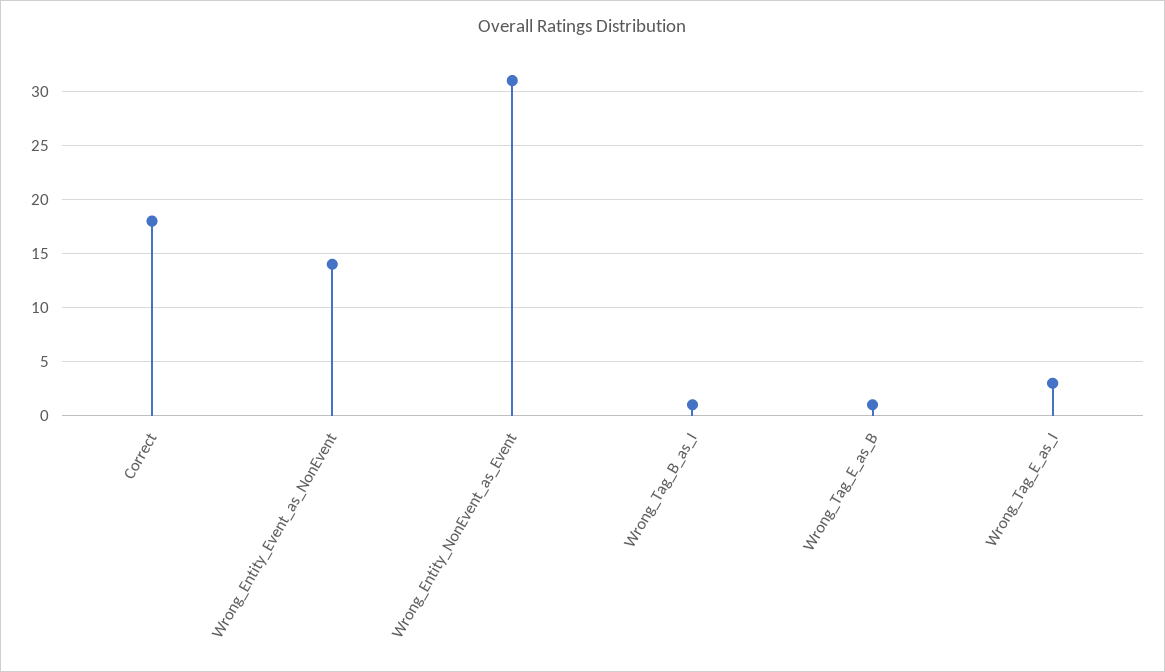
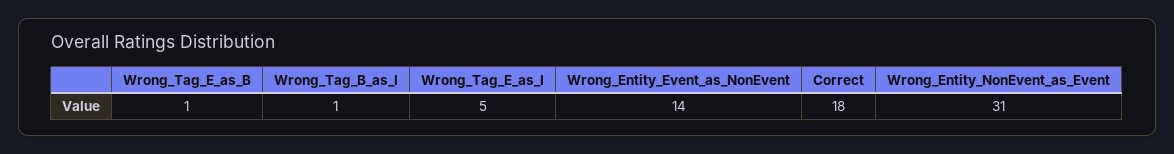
Wrong_Tag_E_as_I: 3 -> 5

